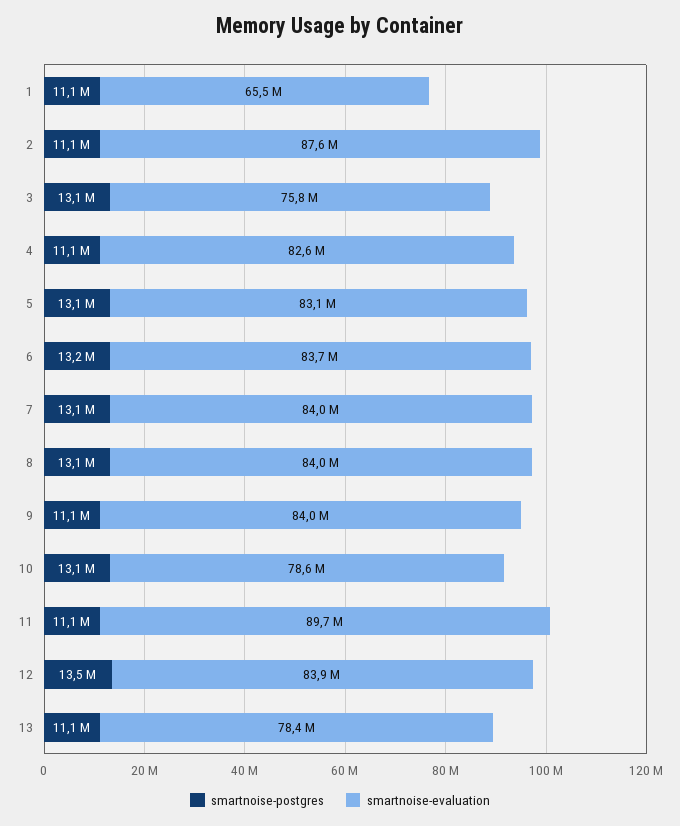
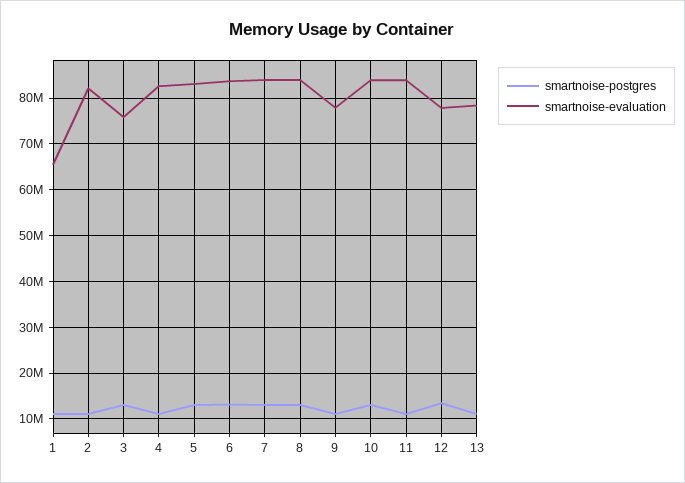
smartnoise-evaluation, 2: 87600000 -> 82000000
smartnoise-evaluation, 9: 84000000 -> 78000000
smartnoise-evaluation, 10: 78600000 -> 84000000
smartnoise-evaluation, 11: 89700000 -> 84000000
smartnoise-evaluation, 12: 83900000 -> 78000000

